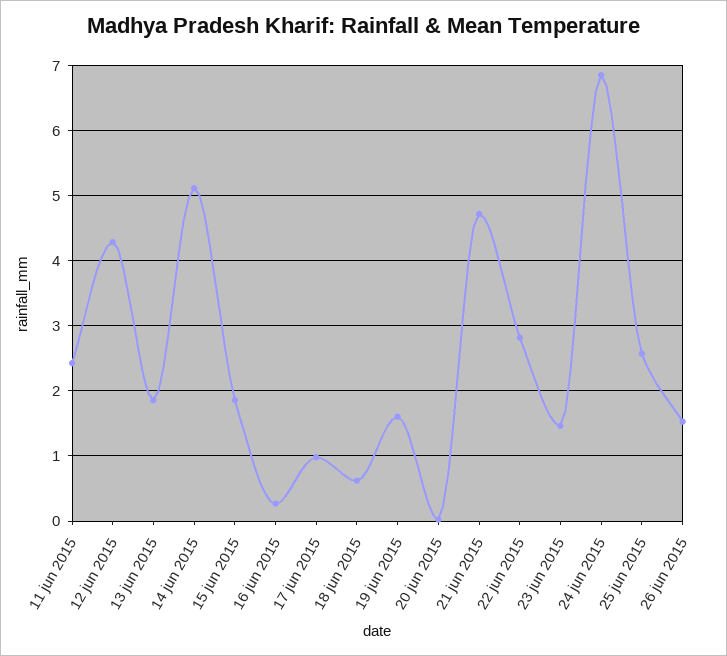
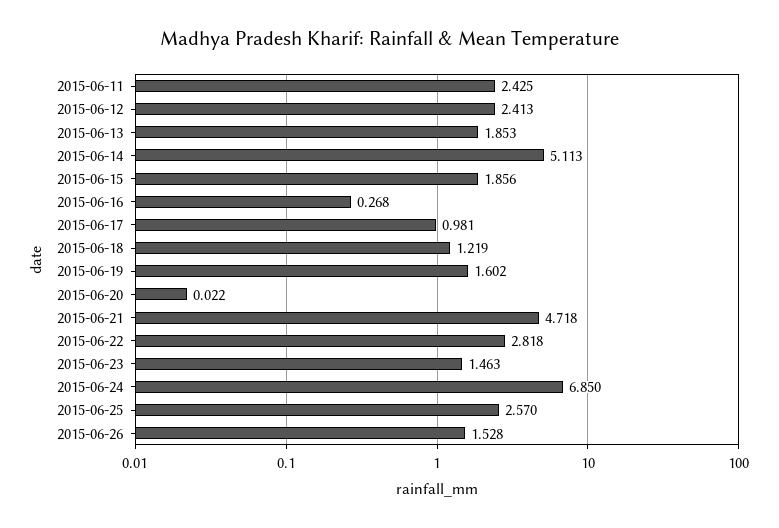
12 jun 2015: 4.3 -> 2.413
18 jun 2015: 0.6 -> 1.219

